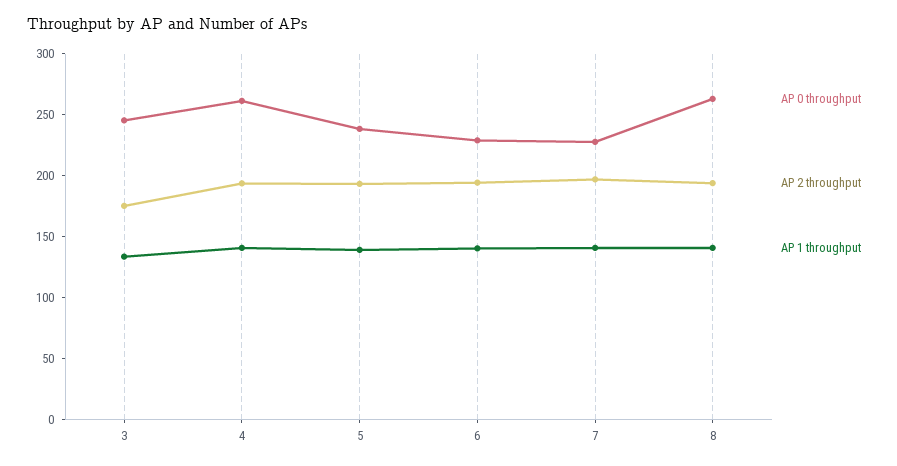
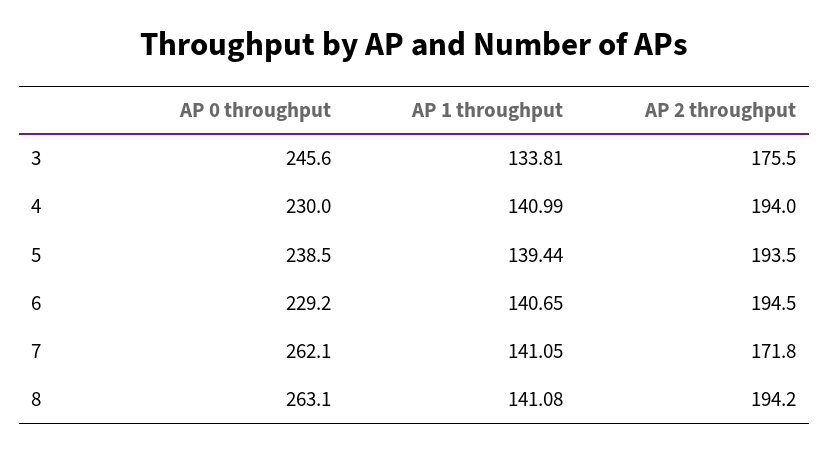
AP 0 throughput, 4: 260 -> 230
AP 0 throughput, 7: 230 -> 262.1
AP 2 throughput, 7: 200 -> 171.8

